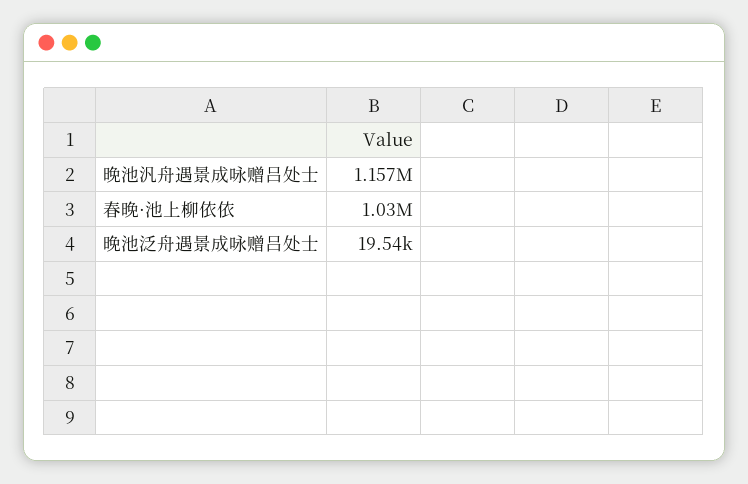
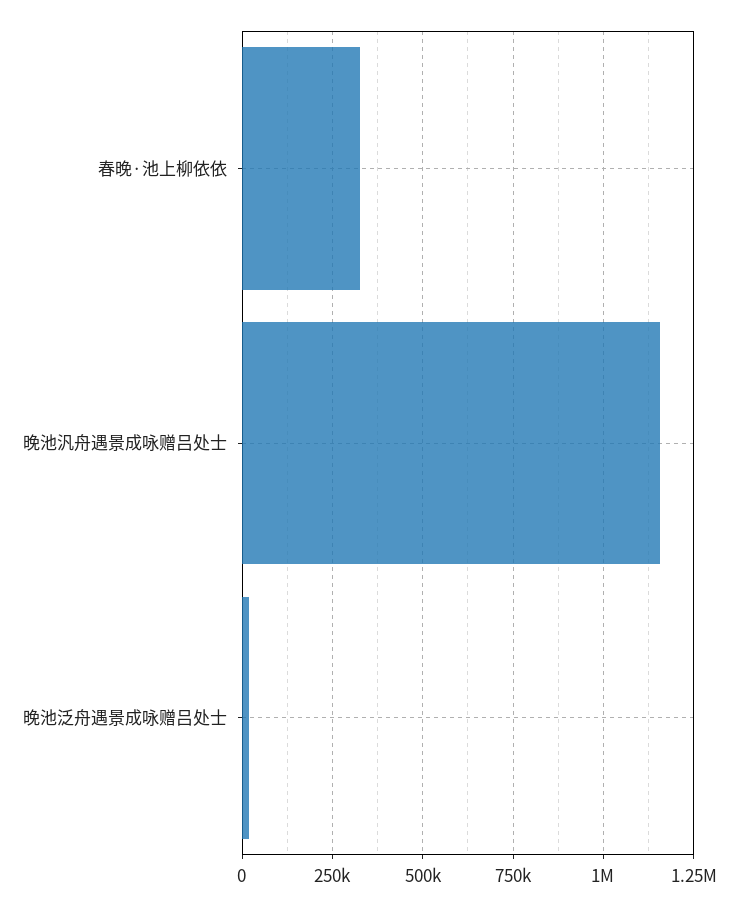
春晚·池上柳依依: 1030000 -> 325000

